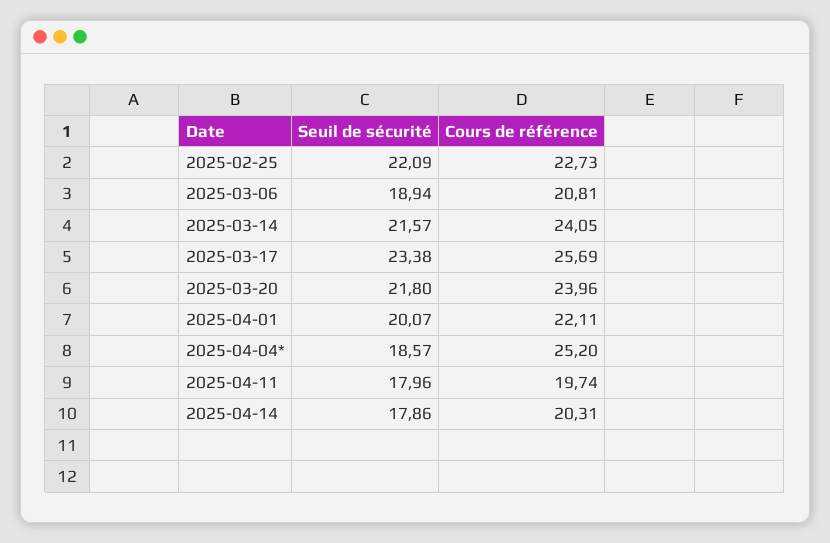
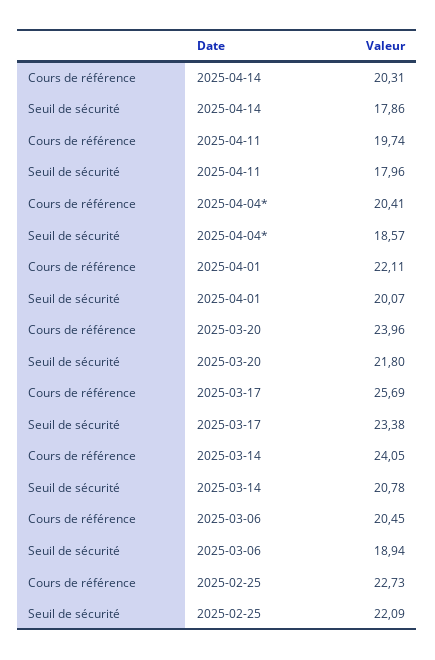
Cours de référence, 2025-03-06: 20.81 -> 20.45
Seuil de sécurité, 2025-03-14: 21.57 -> 20.78
Cours de référence, 2025-04-04*: 25.2 -> 20.41

